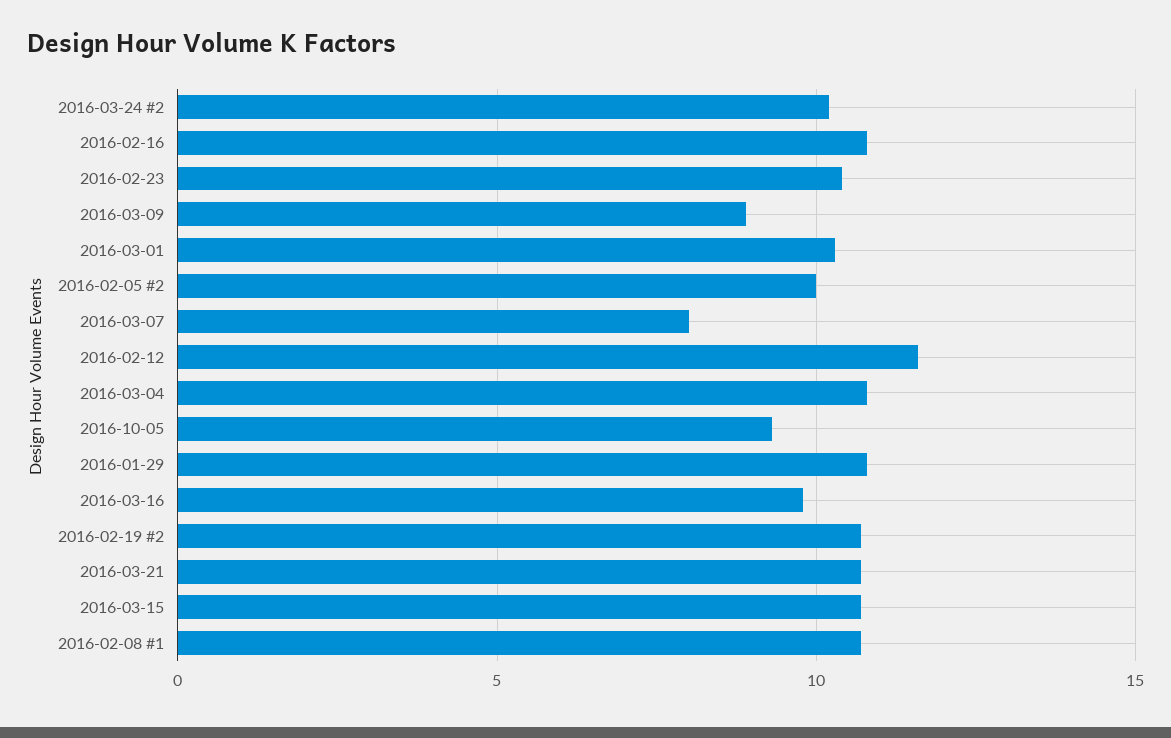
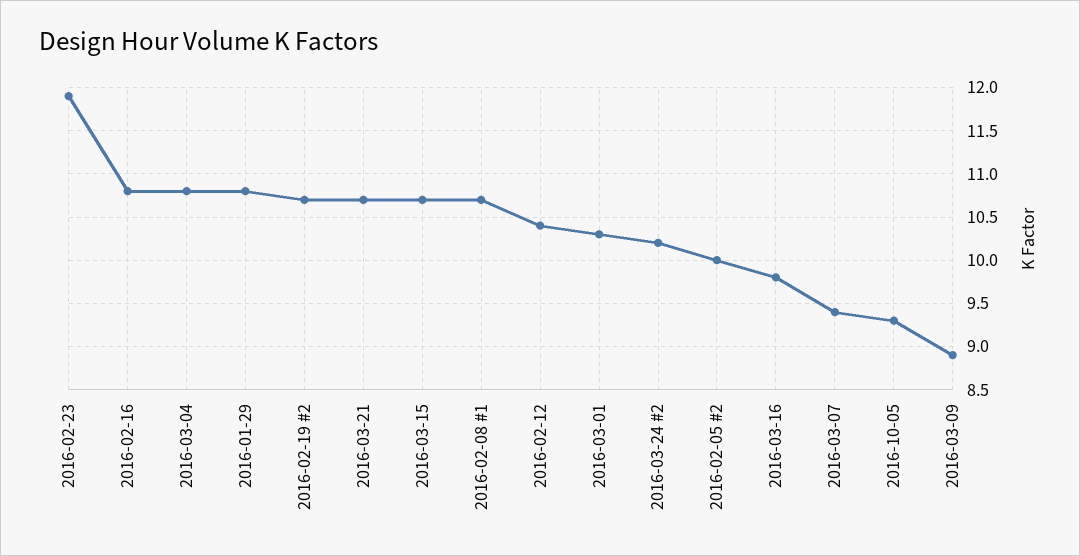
2016-02-23: 10.5 -> 11.9
2016-03-07: 8 -> 9.4
2016-02-12: 11.5 -> 10.4

